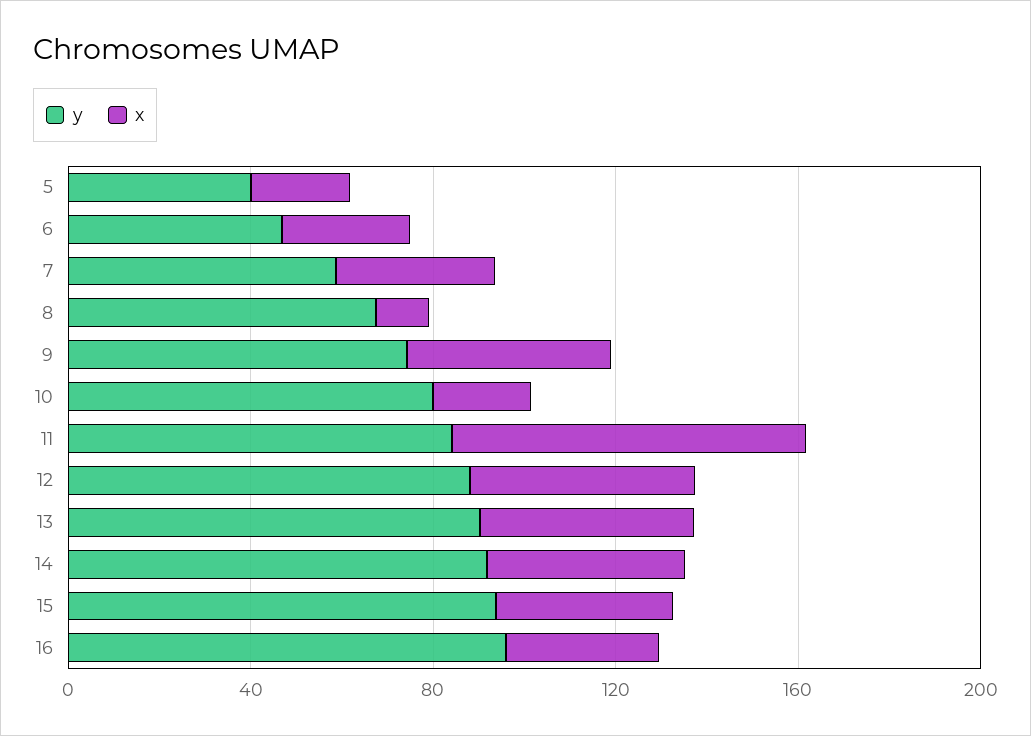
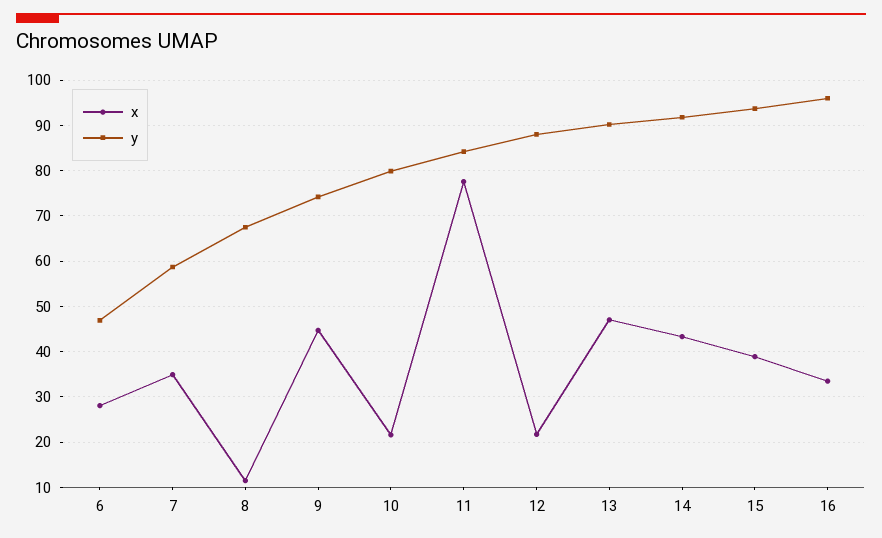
y, 5: 40 -> none
x, 5: 20 -> none
x, 12: 50 -> 22

